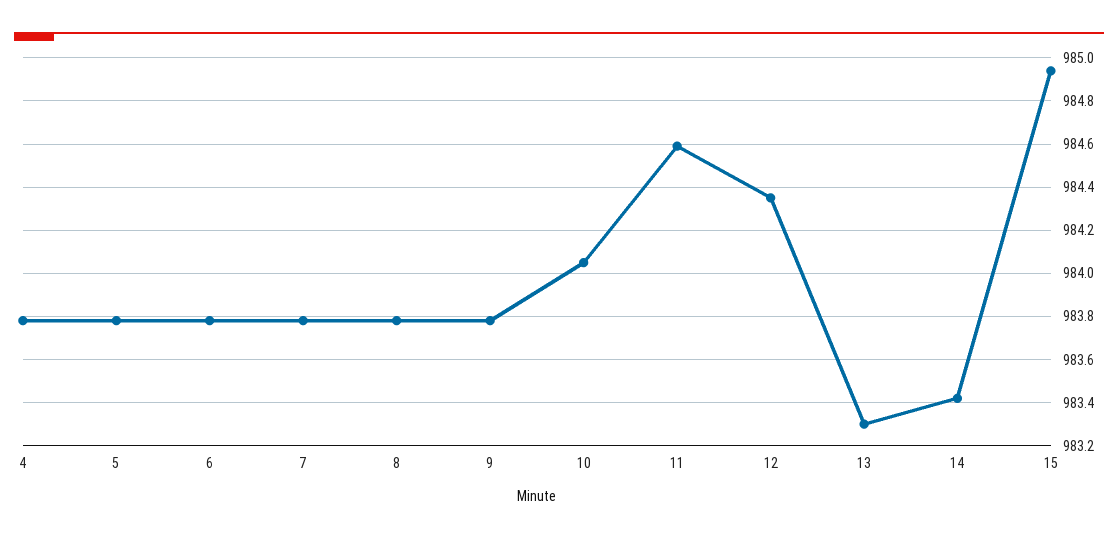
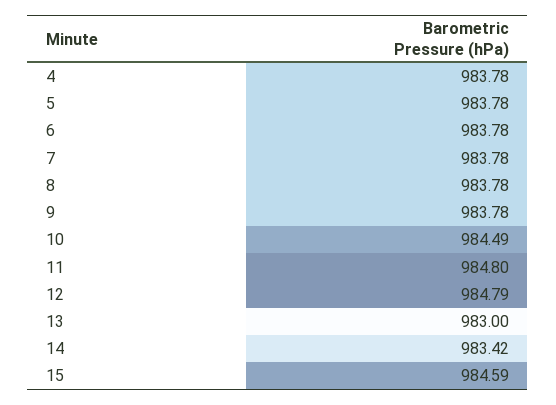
10: 984.05 -> 984.49
11: 984.6 -> 984.8
12: 984.35 -> 984.79
13: 983.3 -> 983
15: 984.95 -> 984.59

